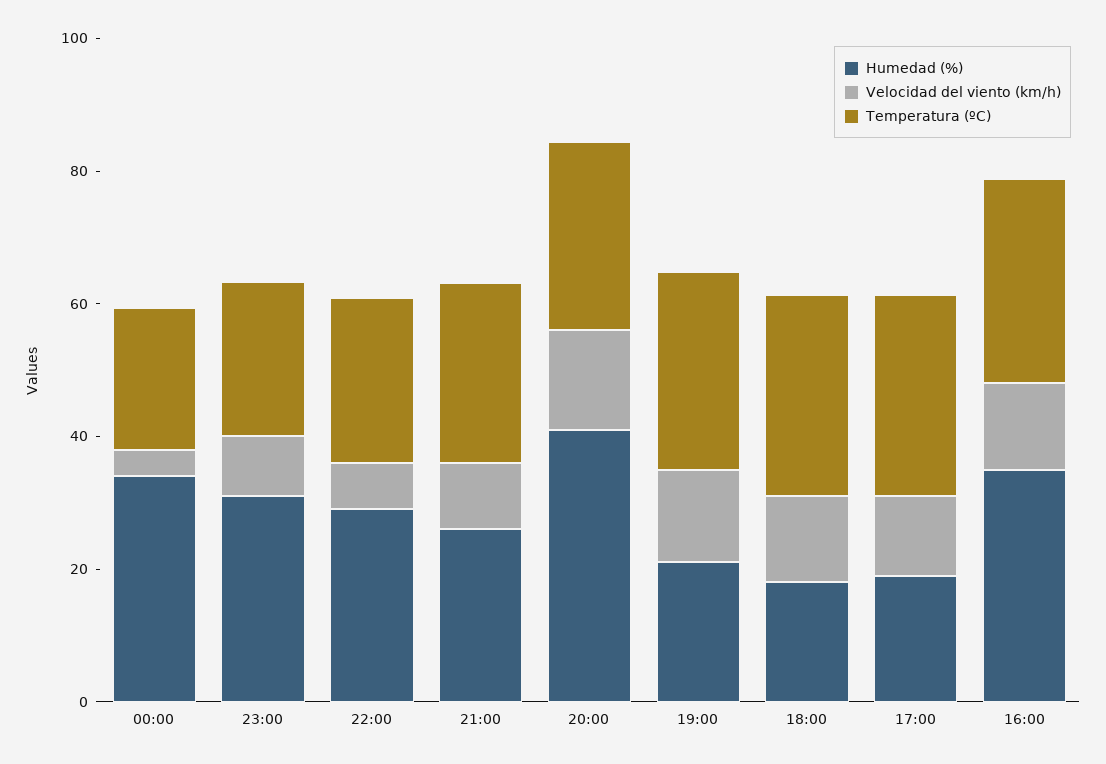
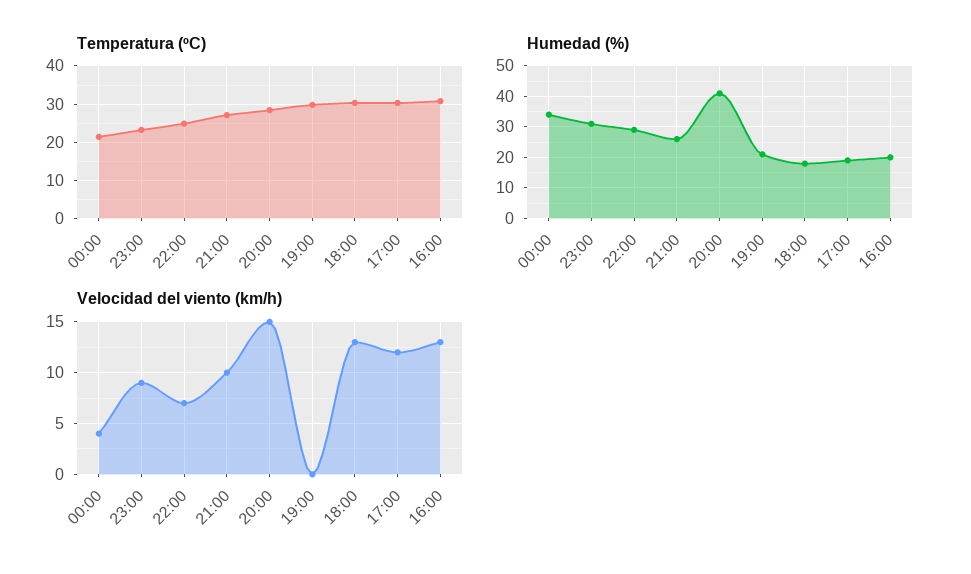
Velocidad del viento (km/h), 19:00: 15 -> 0
Humedad (%), 16:00: 35 -> 20

